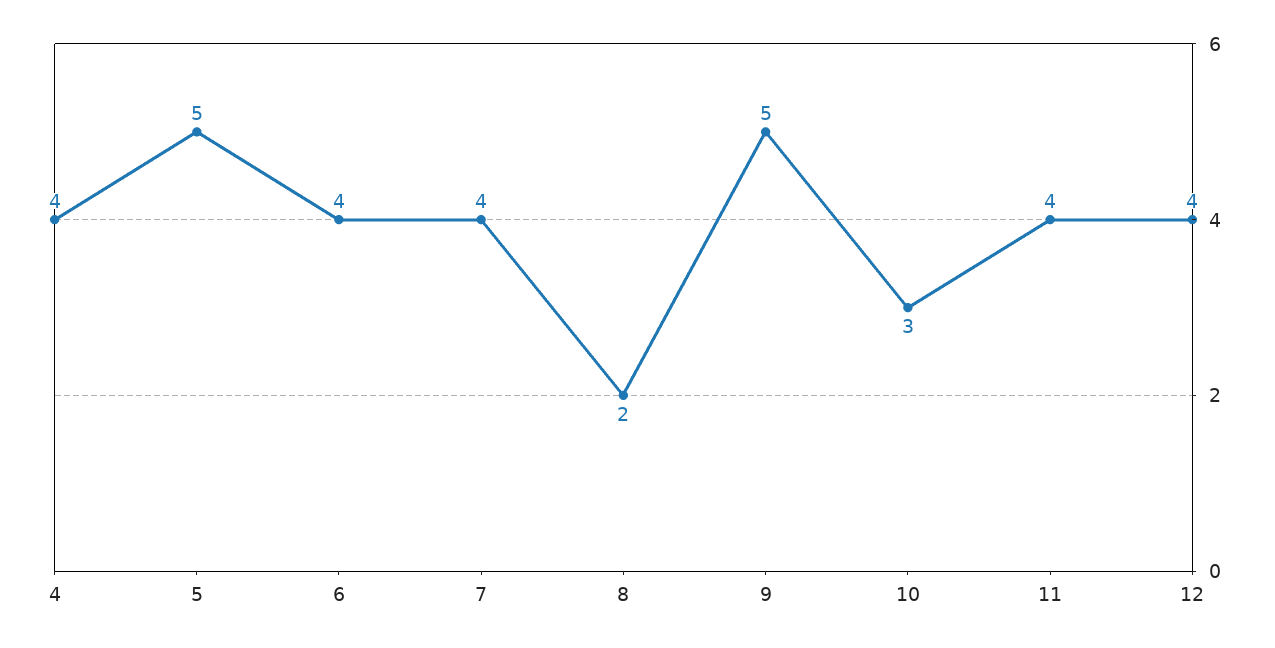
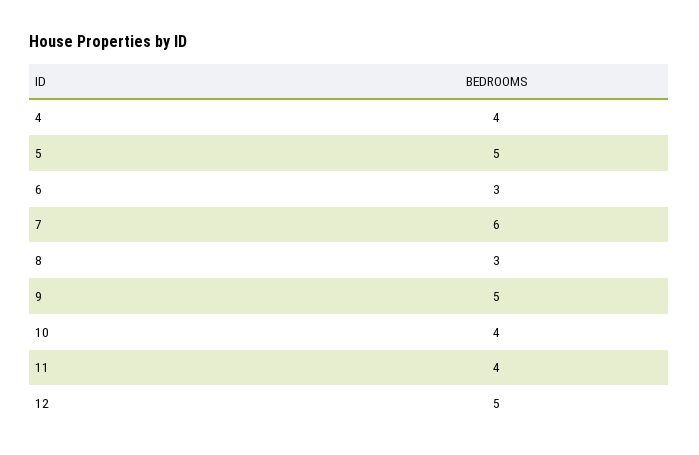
6: 4 -> 3
7: 4 -> 6
8: 2 -> 3
10: 3 -> 4
12: 4 -> 5

